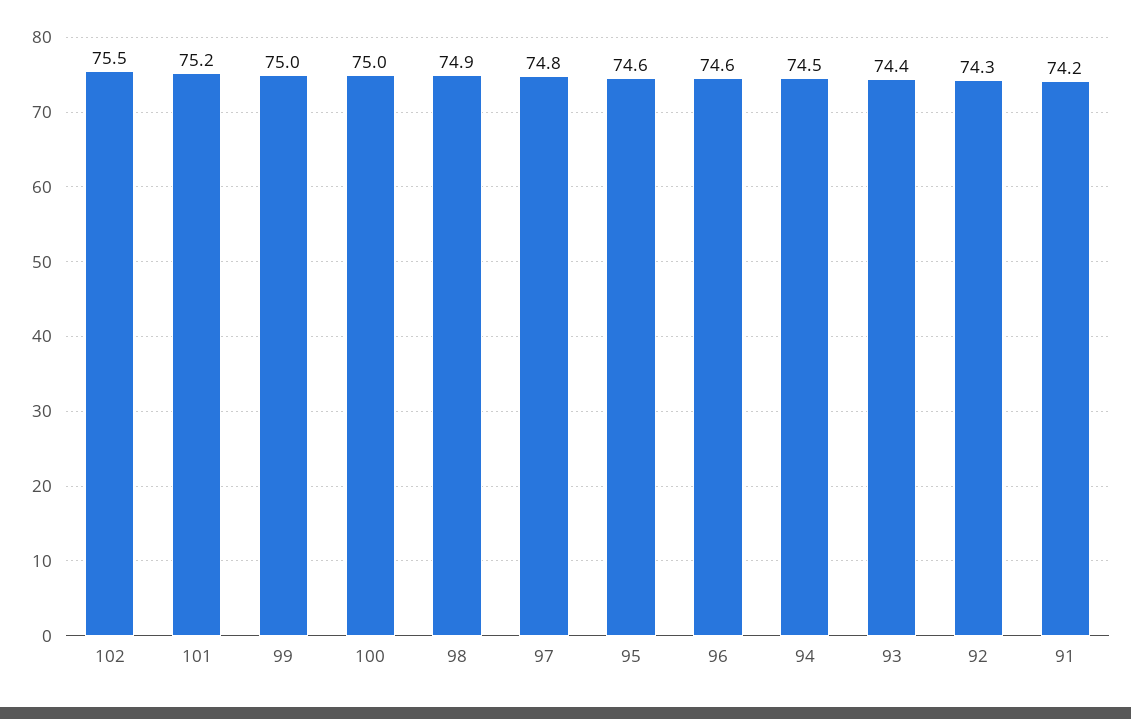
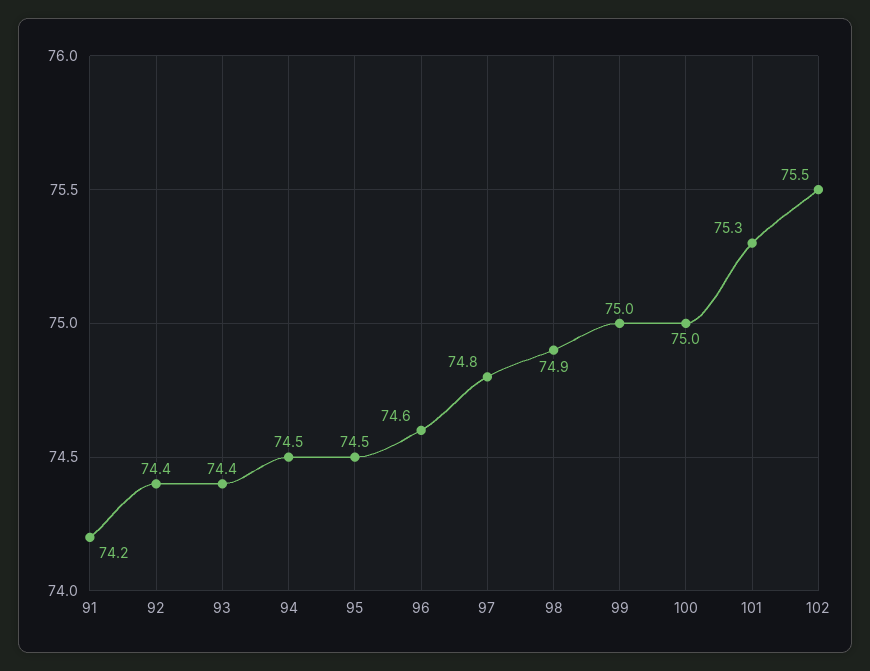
101: 75.2 -> 75.3
95: 74.6 -> 74.5
92: 74.3 -> 74.4

